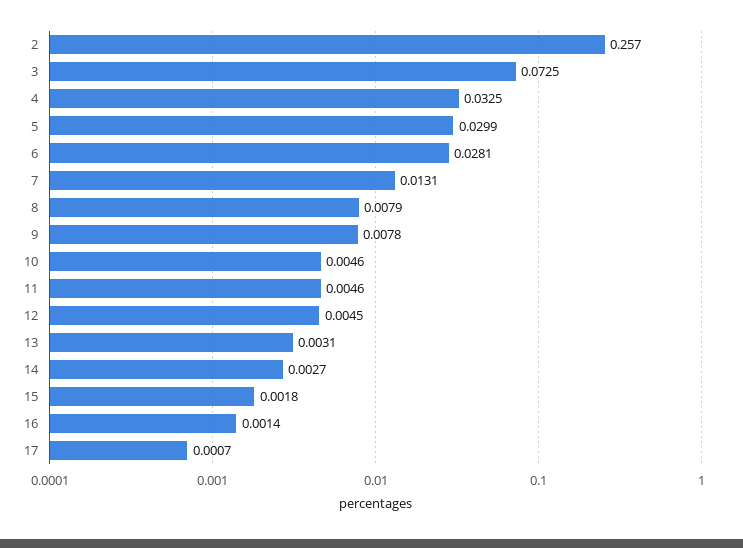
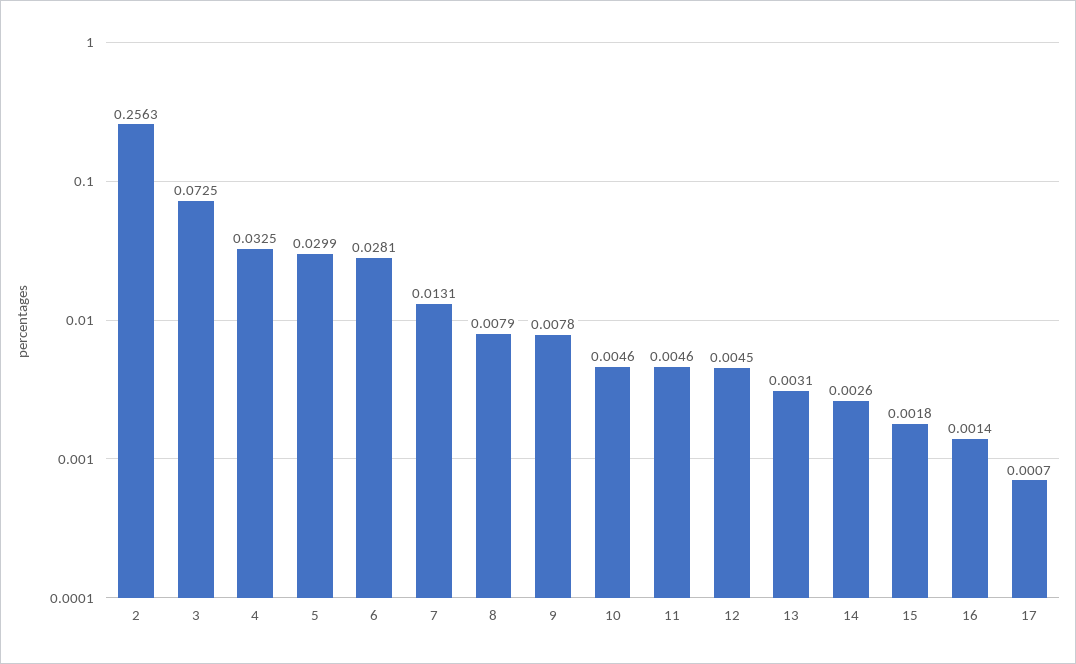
2: 0.257 -> 0.2563
14: 0.0027 -> 0.0026

